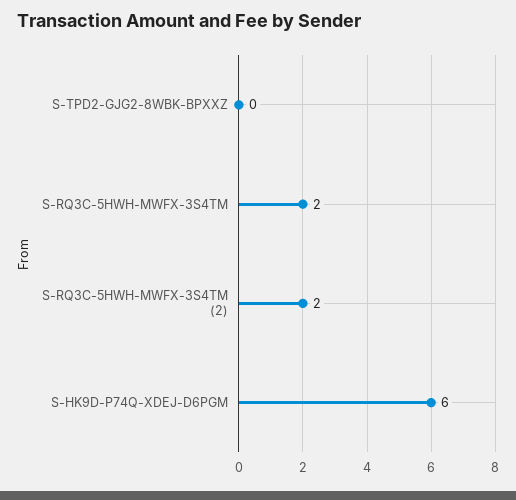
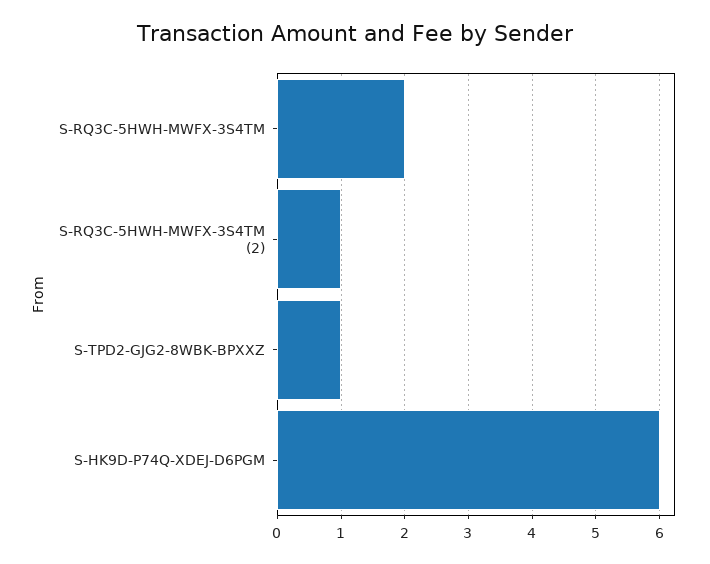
S-TPD2-GJG2-8WBK-BPXXZ: 0 -> 1
S-RQ3C-5HWH-MWFX-3S4TM (2): 2 -> 1

